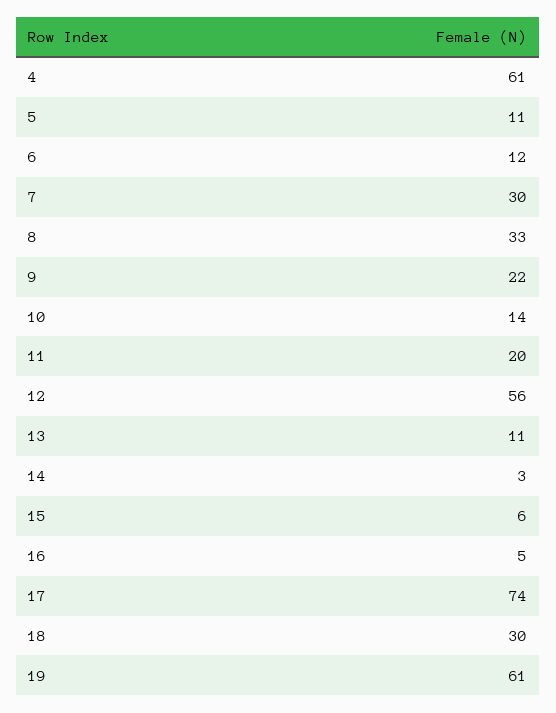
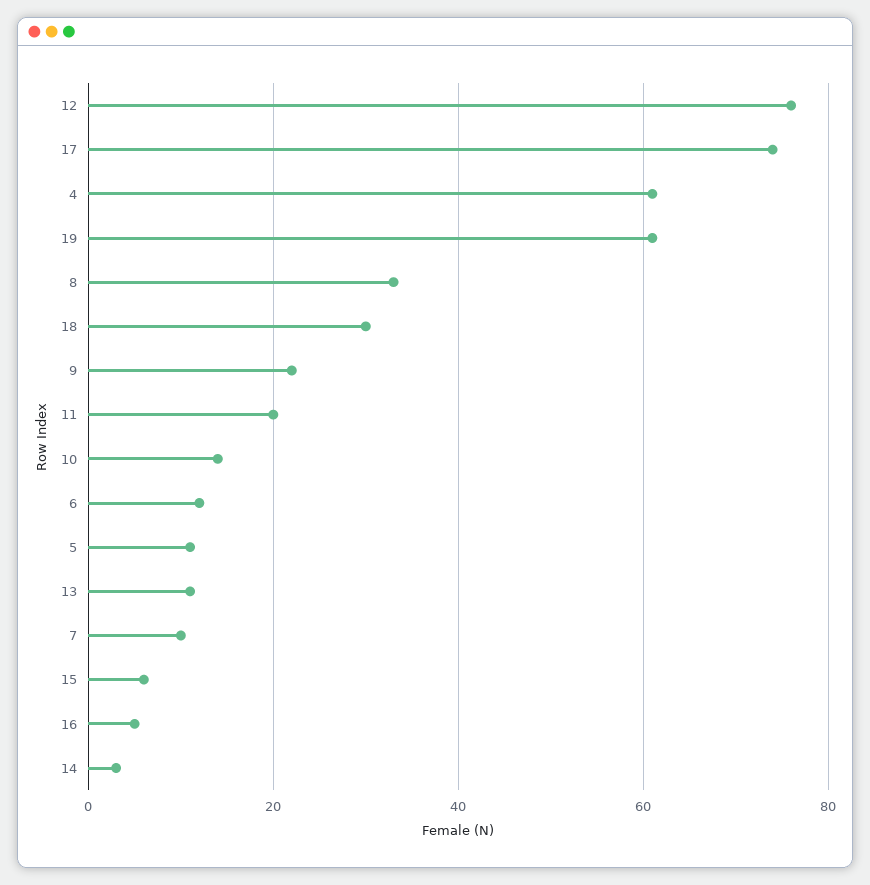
7: 30 -> 10
12: 56 -> 75

